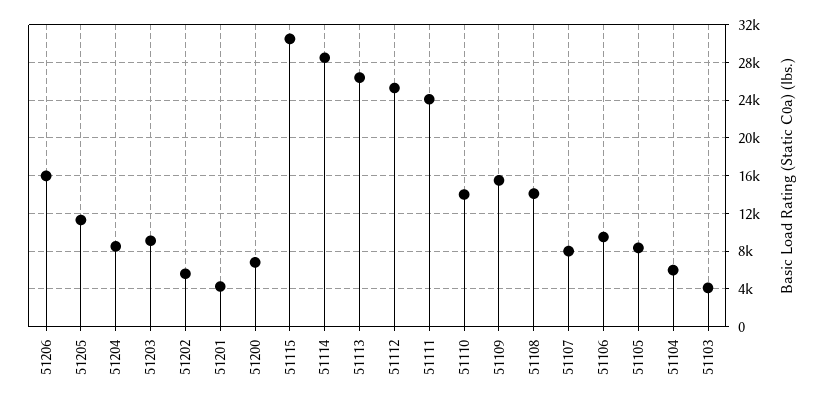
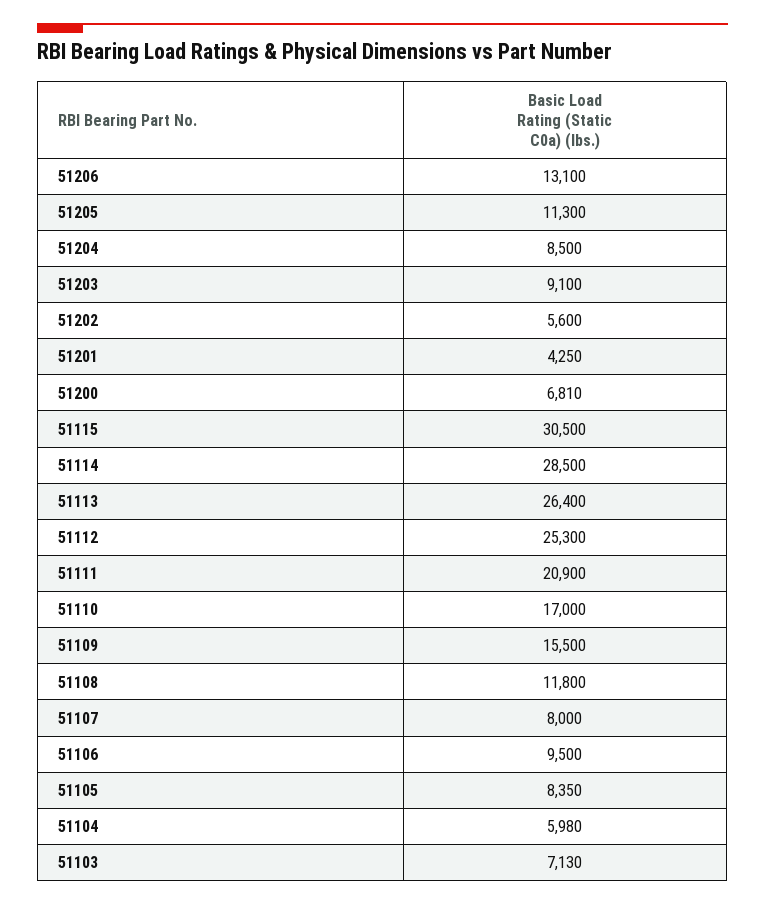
51206: 16000 -> 13100
51111: 24000 -> 20900
51110: 14000 -> 17000
51108: 14000 -> 11800
51103: 4000 -> 7130

